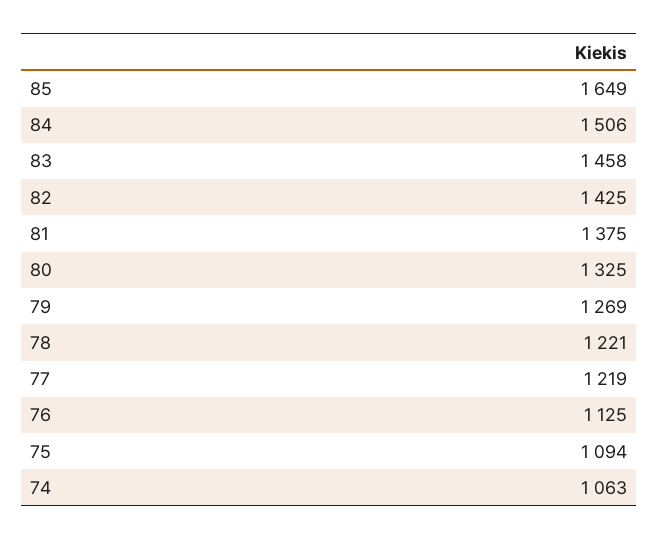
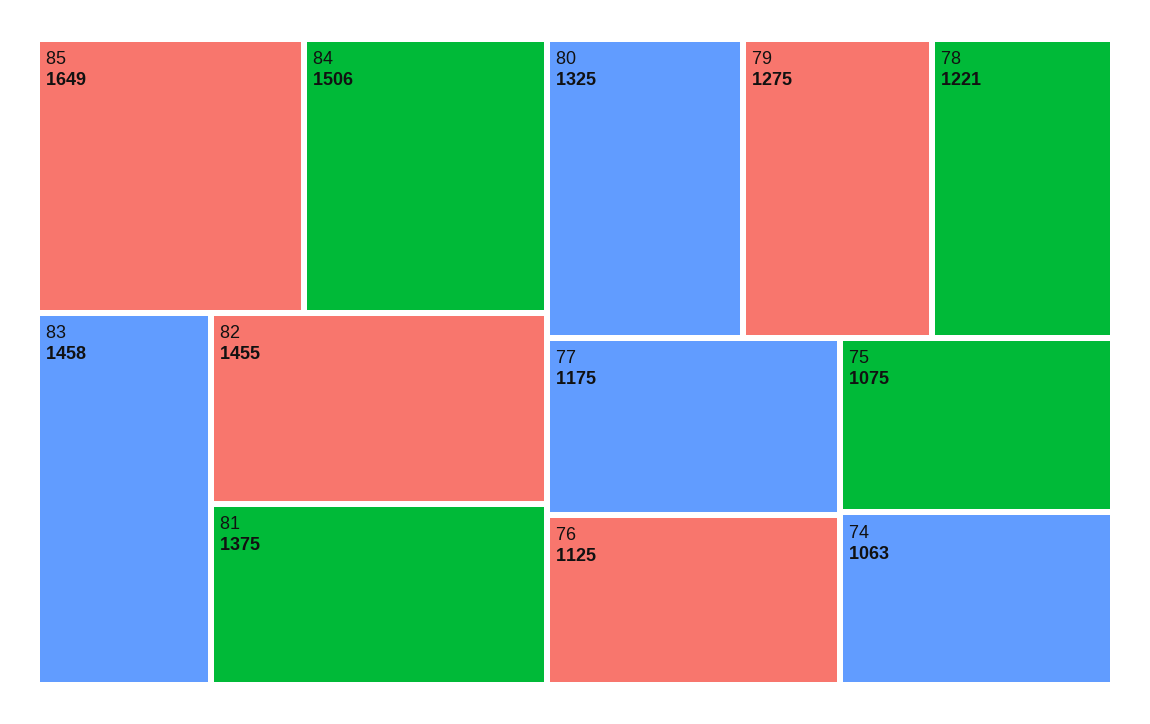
82: 1425 -> 1455
79: 1269 -> 1275
77: 1219 -> 1175
75: 1094 -> 1075

